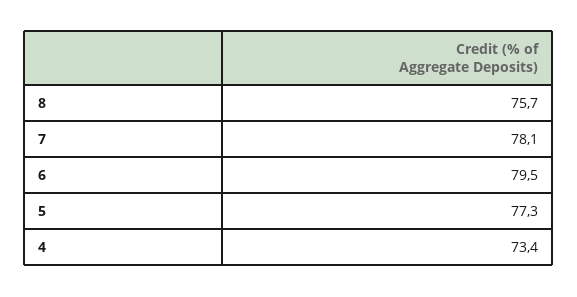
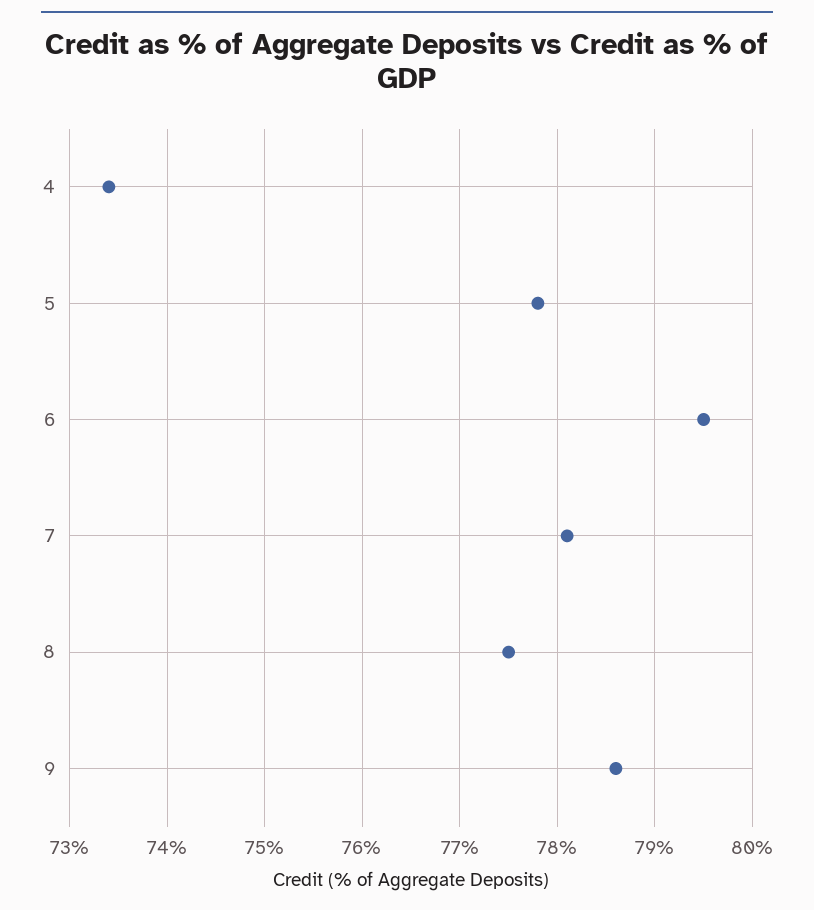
8: 75.7 -> 77.5
5: 77.3 -> 77.8
9: none -> 78.6

